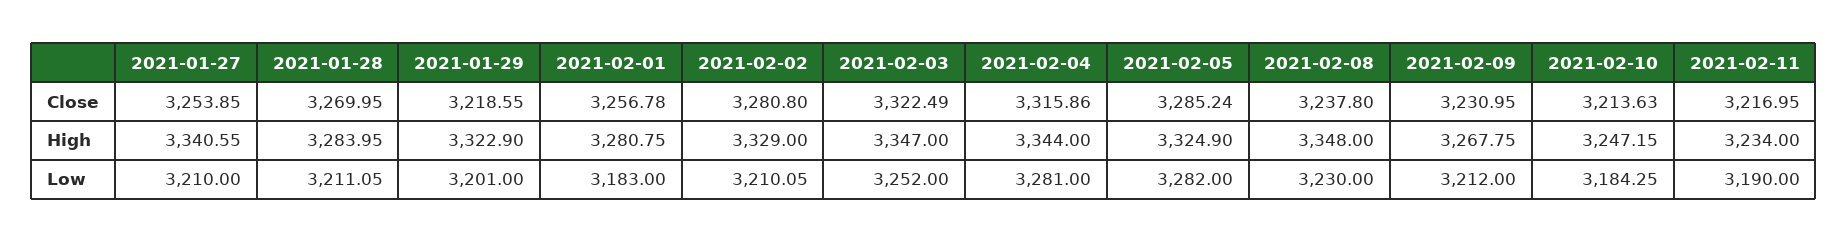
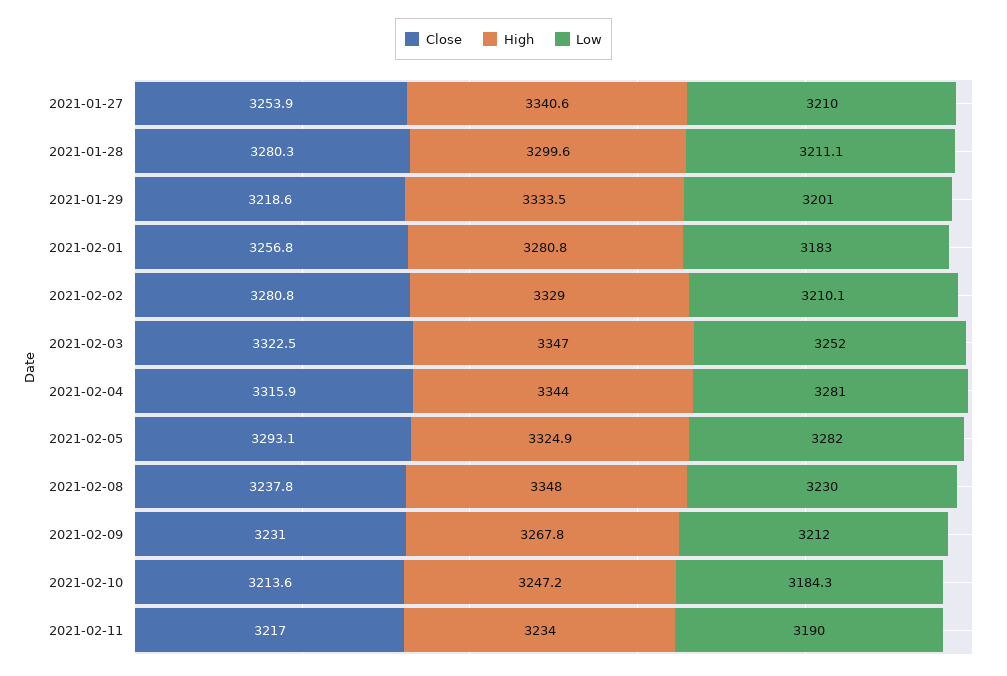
Close, 2021-01-28: 3269.95 -> 3280.3
Close, 2021-02-05: 3285.24 -> 3293.1
High, 2021-01-28: 3283.95 -> 3299.6
High, 2021-01-29: 3322.9 -> 3333.5

